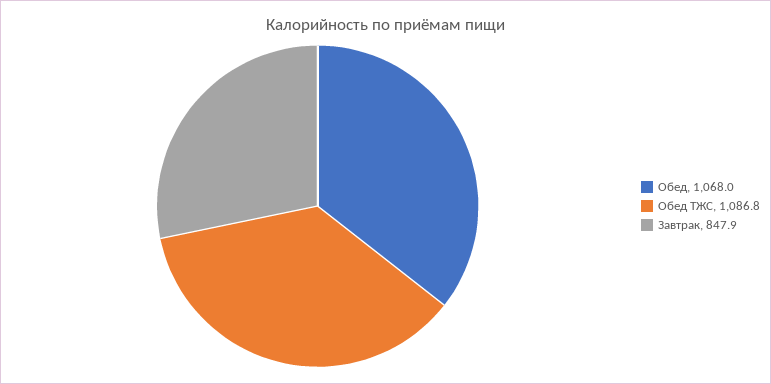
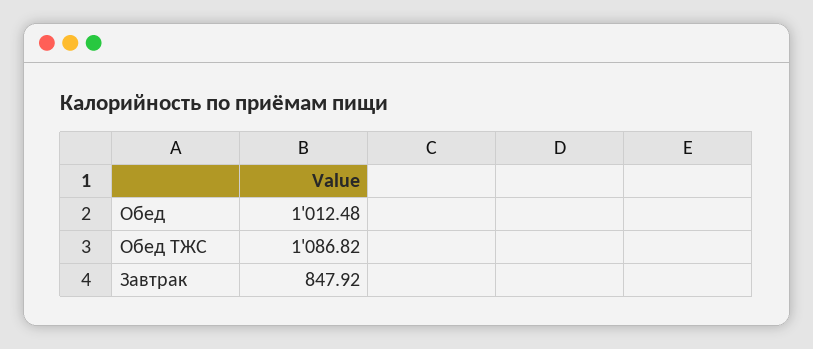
Обед: 1068 -> 1012.48

